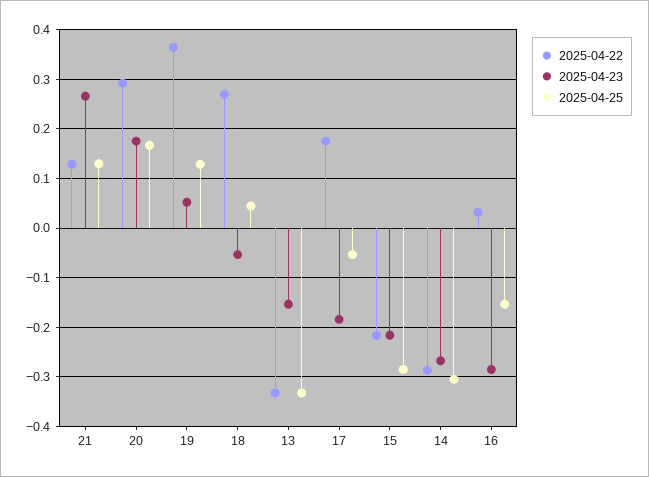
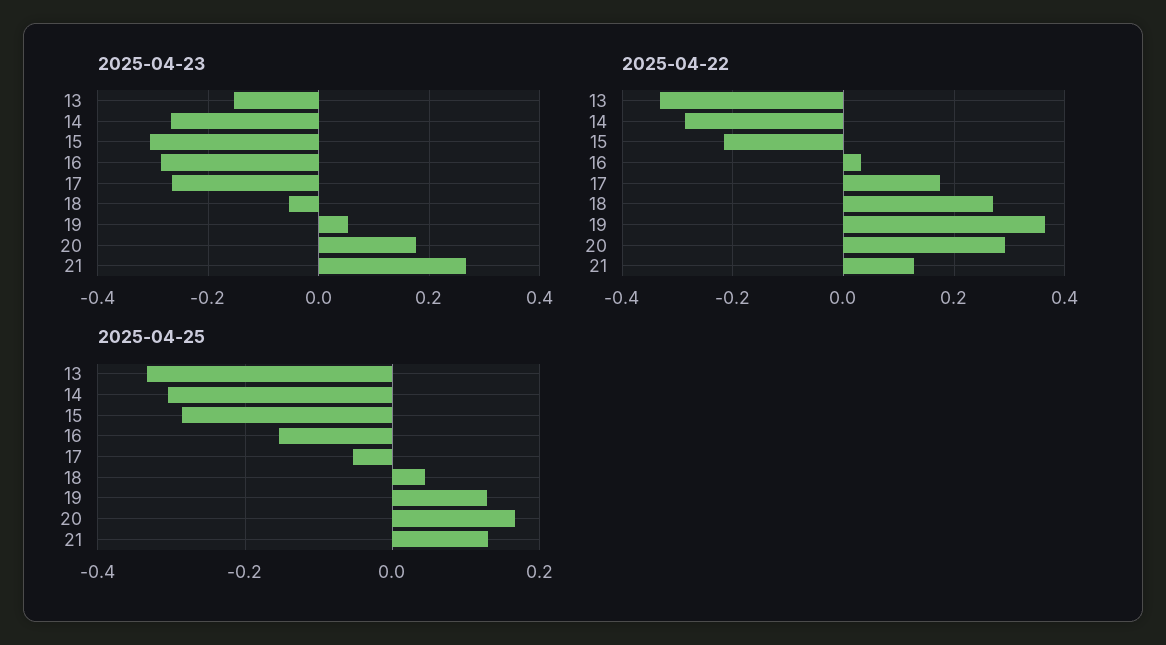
2025-04-23, 17: -0.18 -> -0.26
2025-04-23, 15: -0.22 -> -0.3

